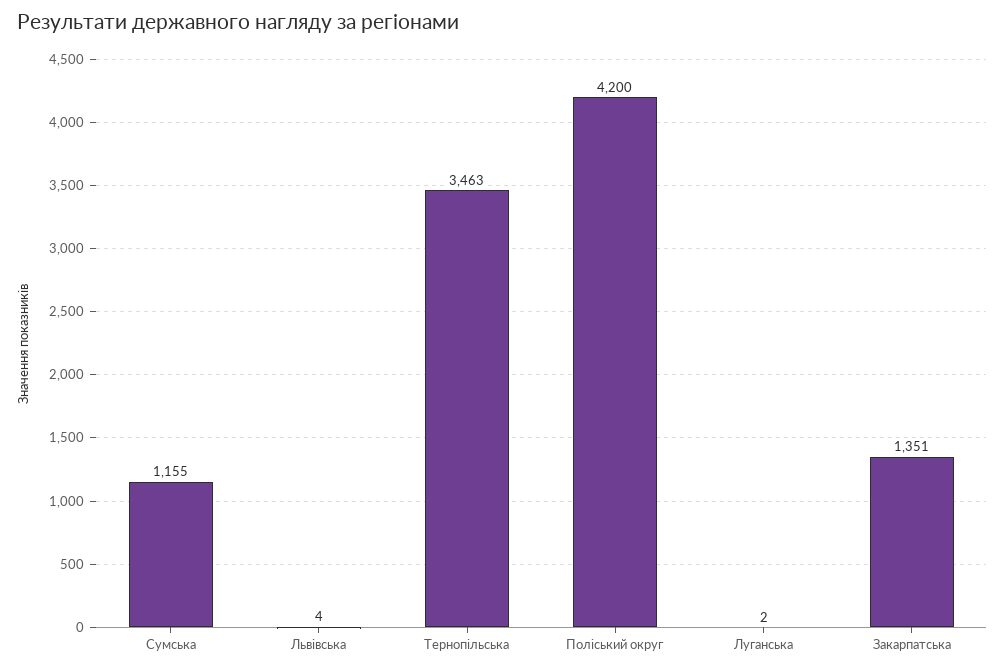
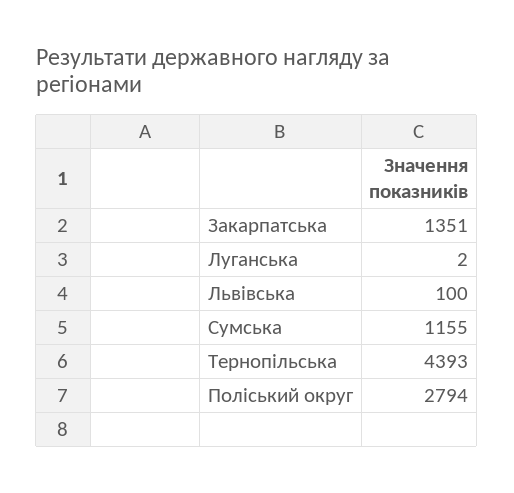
Львівська: 4 -> 100
Тернопільська: 3463 -> 4393
Поліський округ: 4200 -> 2794

